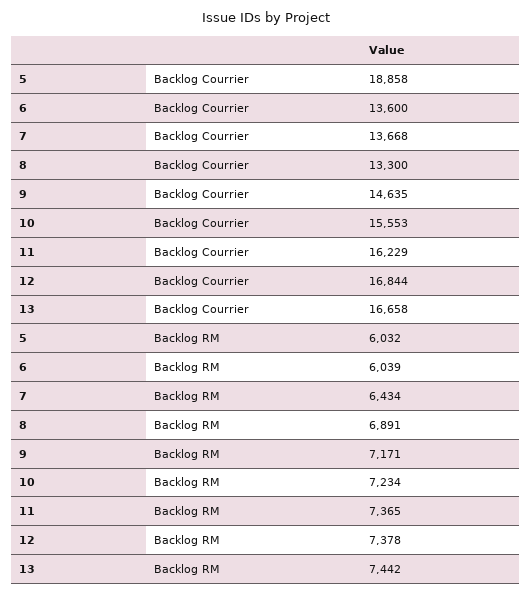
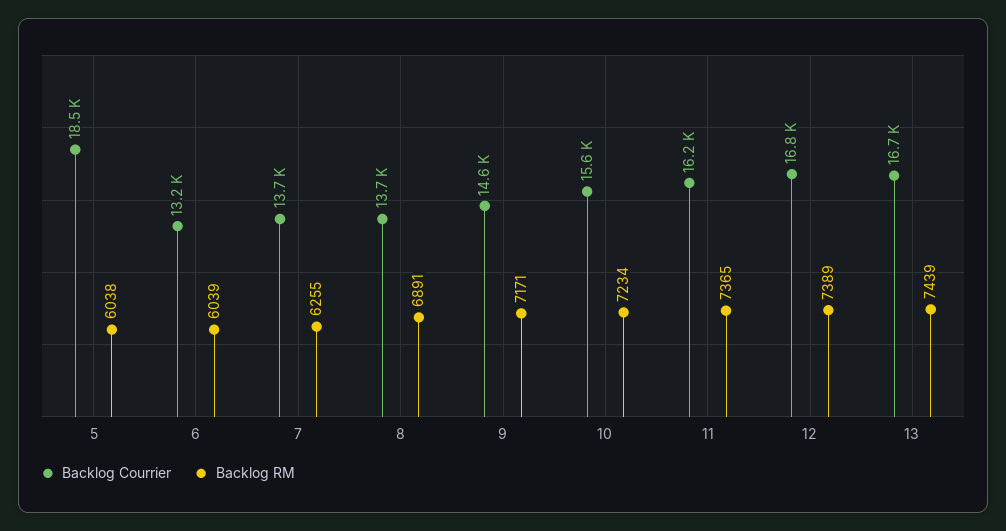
Backlog Courrier, 5: 18858 -> 18500
Backlog Courrier, 6: 13600 -> 13200
Backlog Courrier, 8: 13300 -> 13700
Backlog RM, 5: 6032 -> 6038
Backlog RM, 7: 6434 -> 6255
Backlog RM, 12: 7378 -> 7389
Backlog RM, 13: 7442 -> 7439

